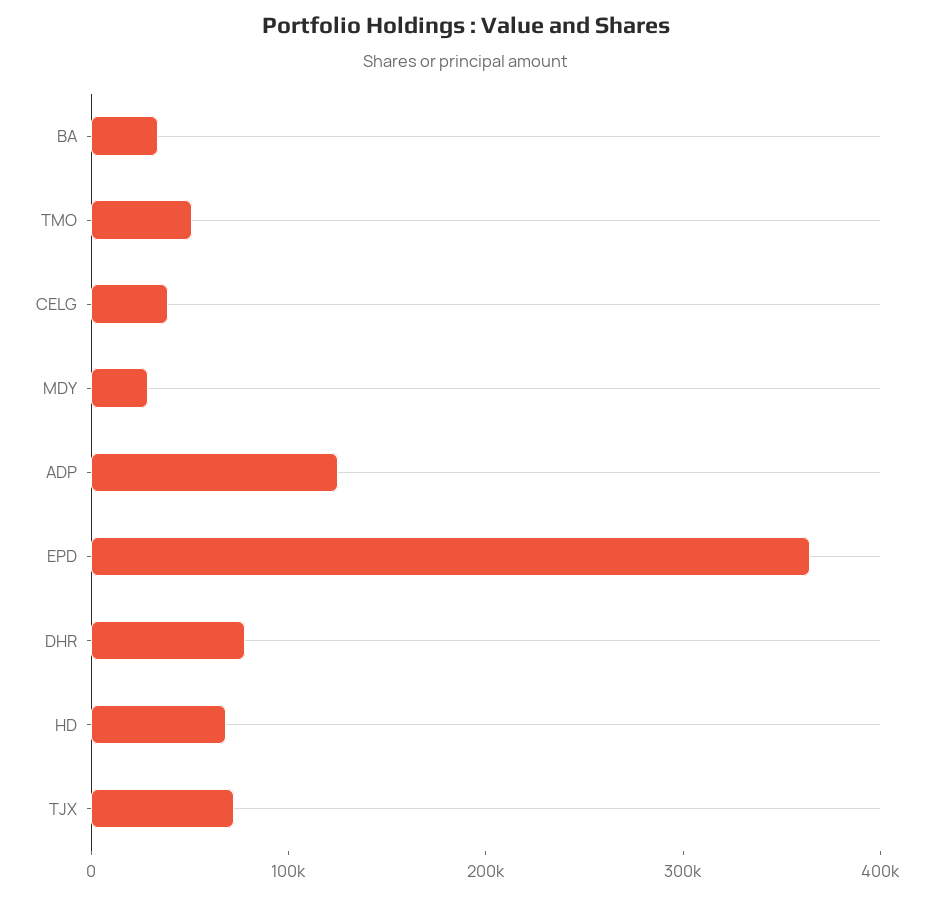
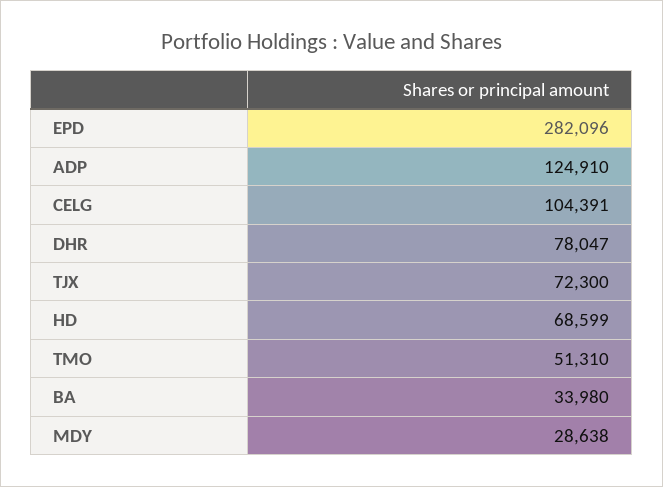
CELG: 40000 -> 104391
EPD: 360000 -> 282096

